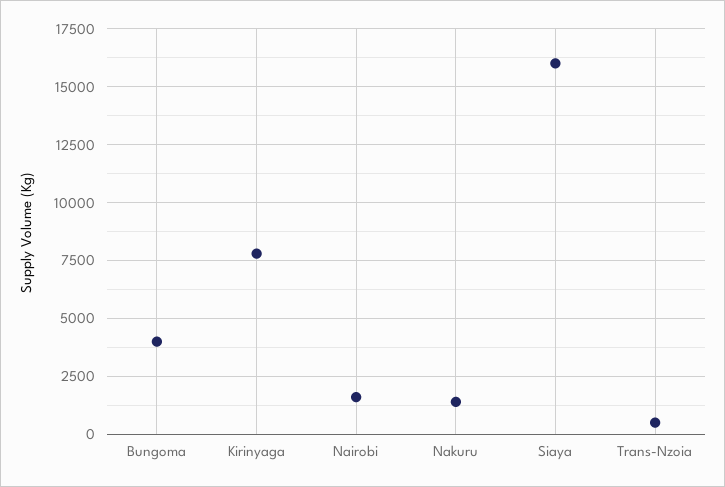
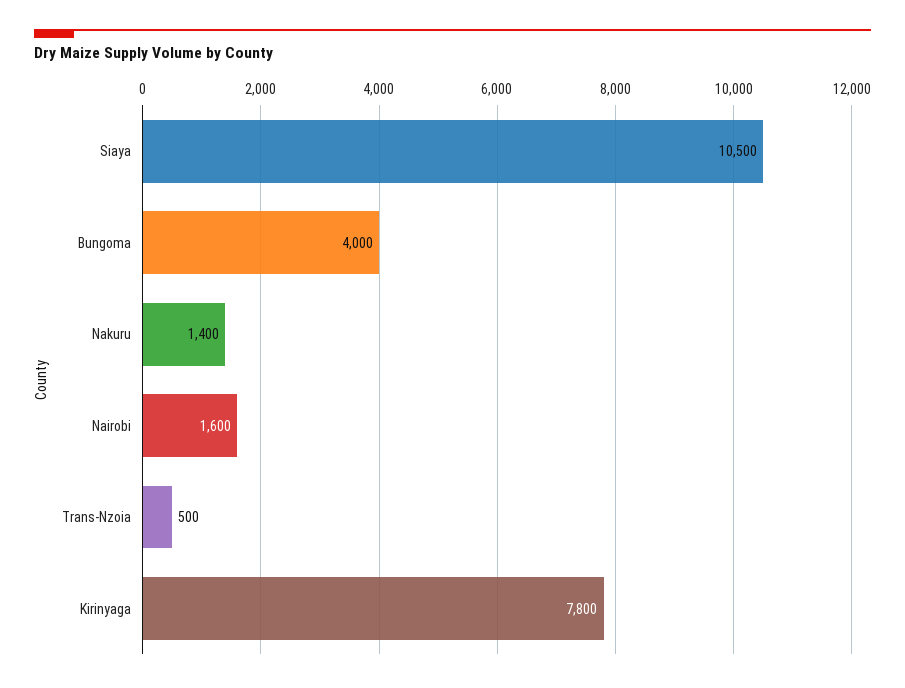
Siaya: 16000 -> 10500

